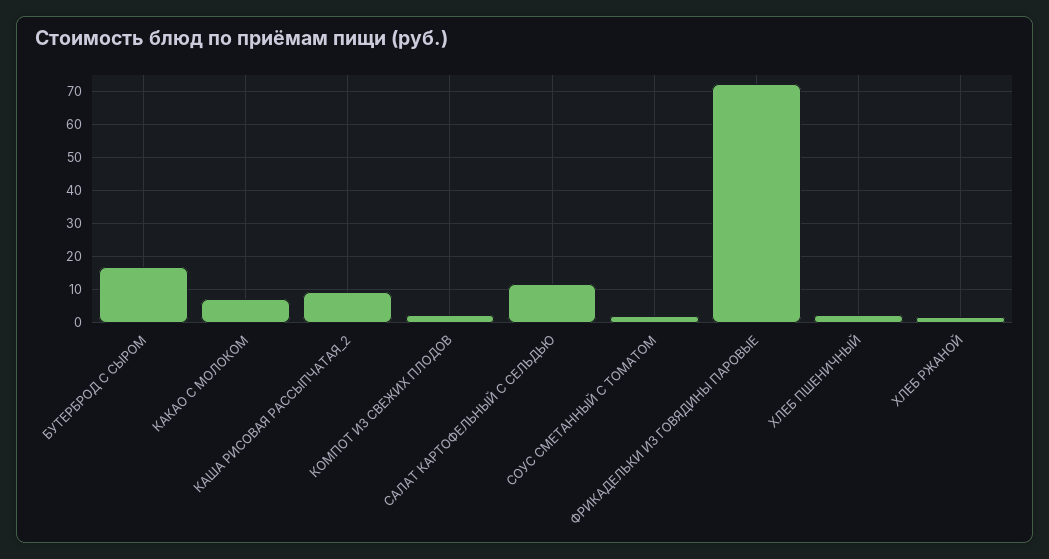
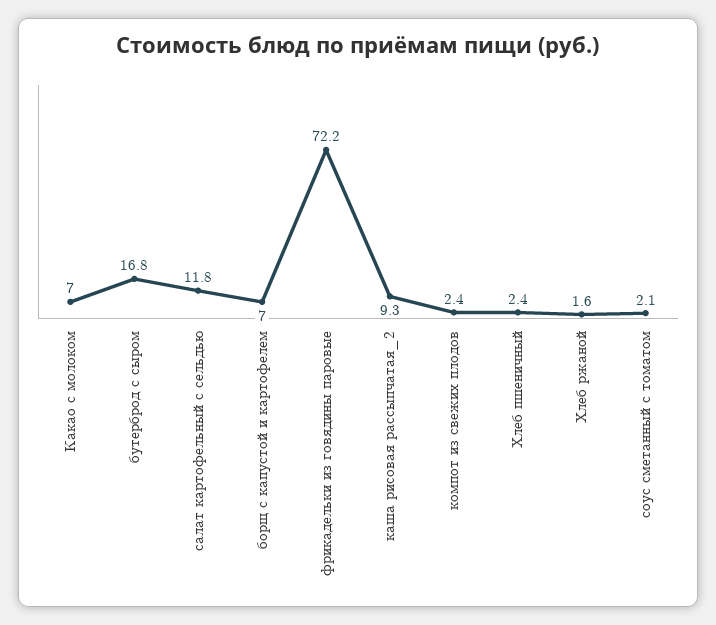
борщ с капустой и картофелем: none -> 7

